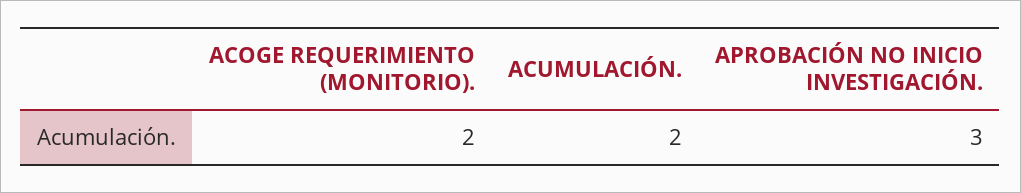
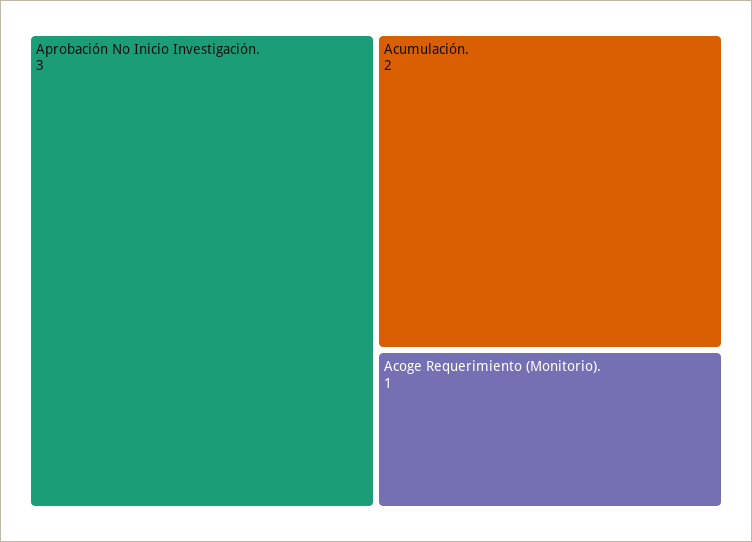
ACOGE REQUERIMIENTO (MONITORIO).: 2 -> 1

